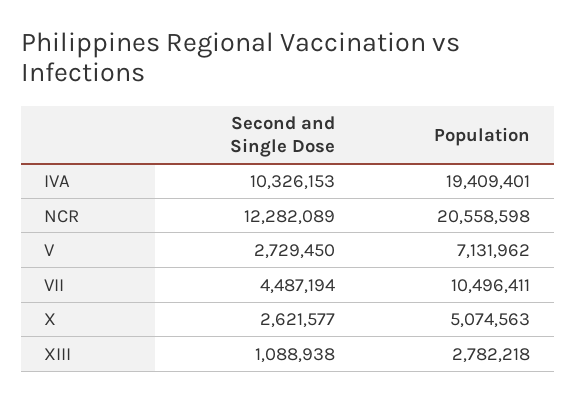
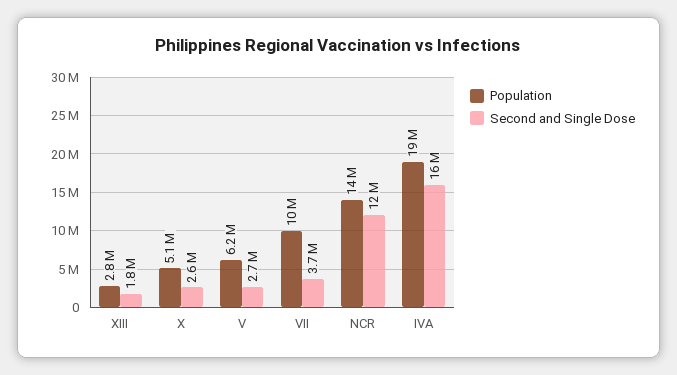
Second and Single Dose, IVA: 10326153 -> 16000000
Population, NCR: 20558598 -> 14000000
Population, V: 7131962 -> 6200000
Second and Single Dose, VII: 4487194 -> 3700000
Second and Single Dose, XIII: 1088938 -> 1800000

